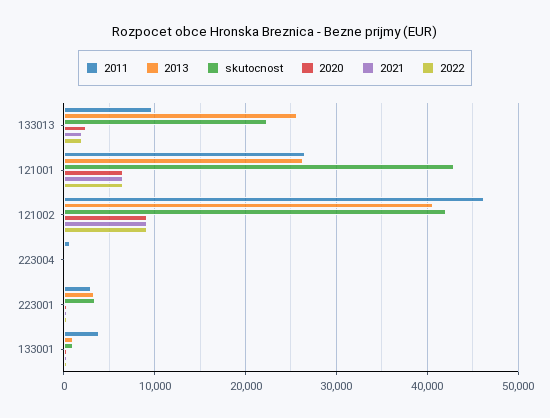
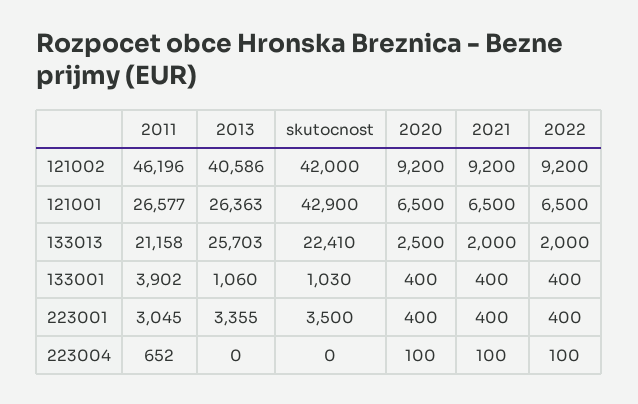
2011, 133013: 10000 -> 21158

